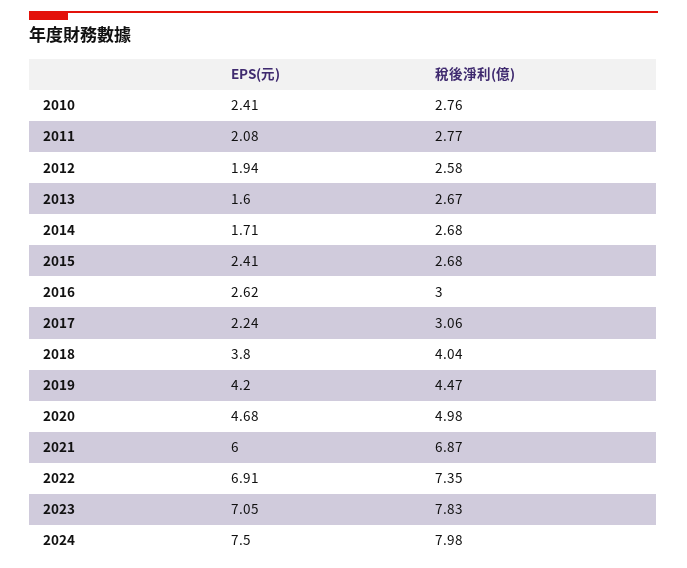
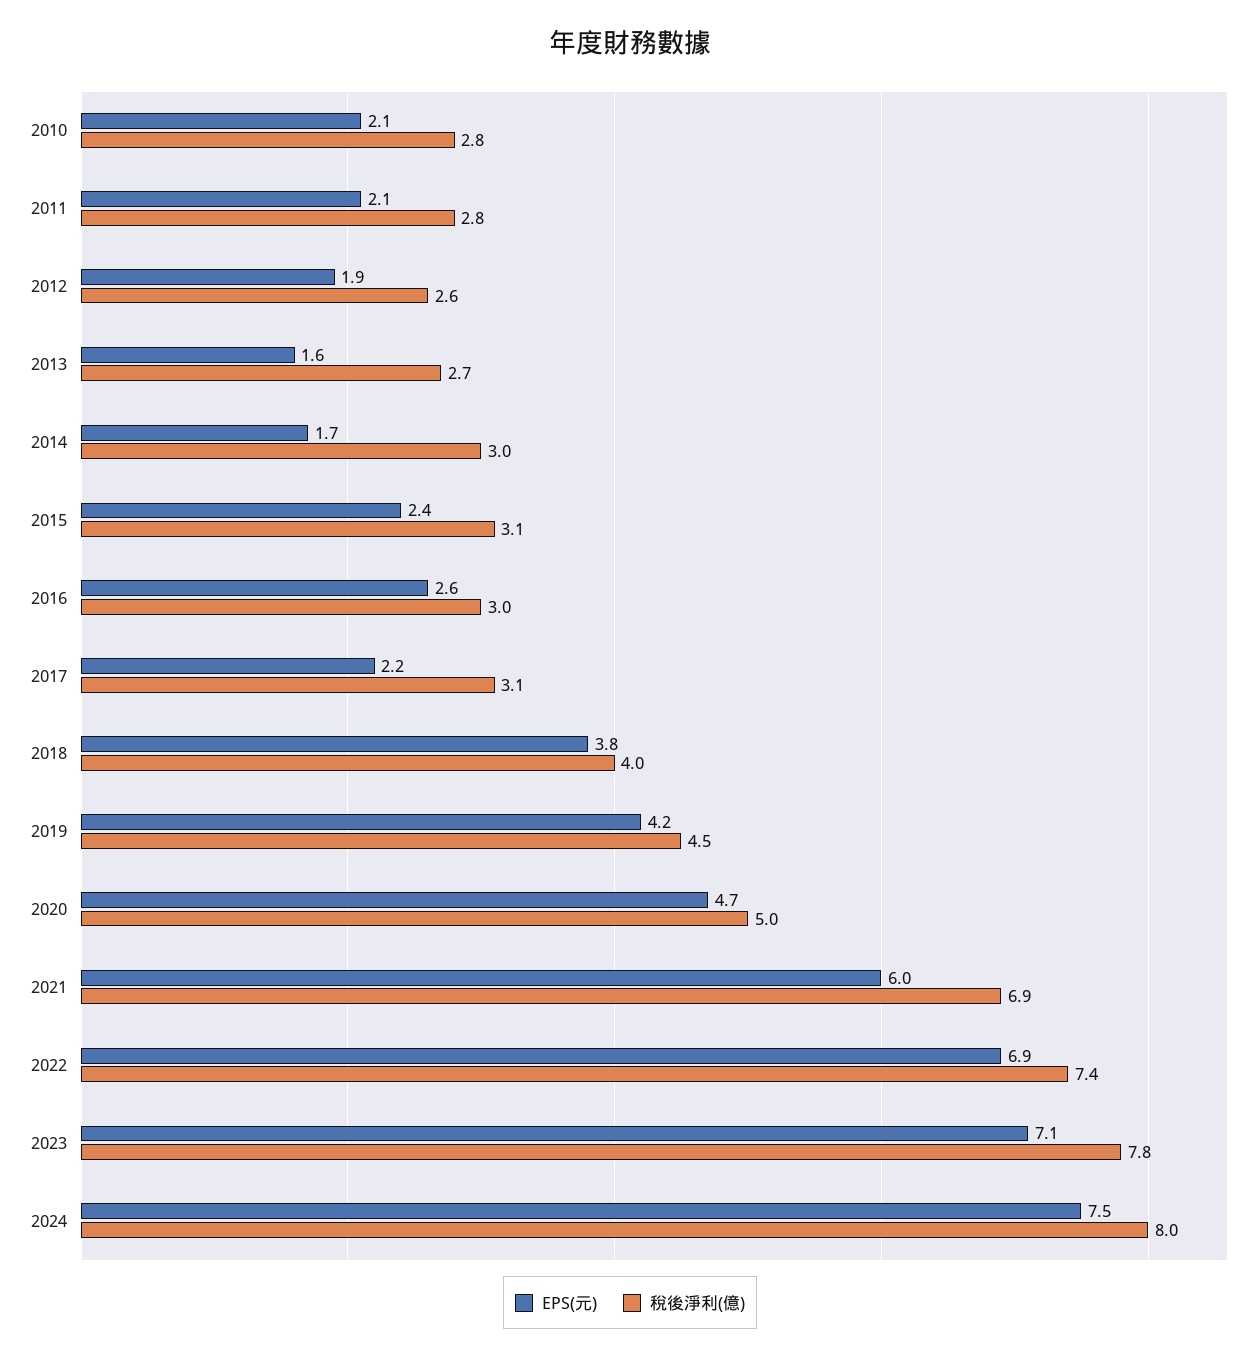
EPS(元), 2010: 2.41 -> 2.1
稅後淨利(億), 2014: 2.68 -> 3
稅後淨利(億), 2015: 2.68 -> 3.1

